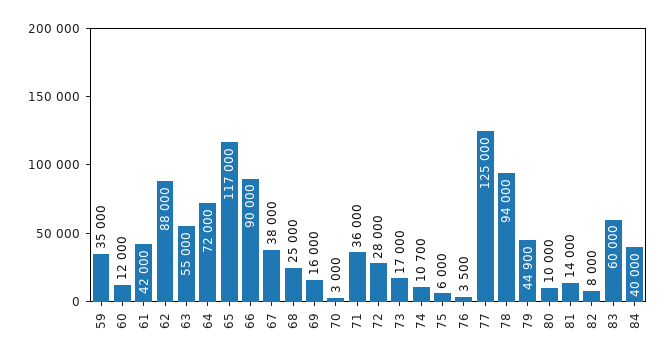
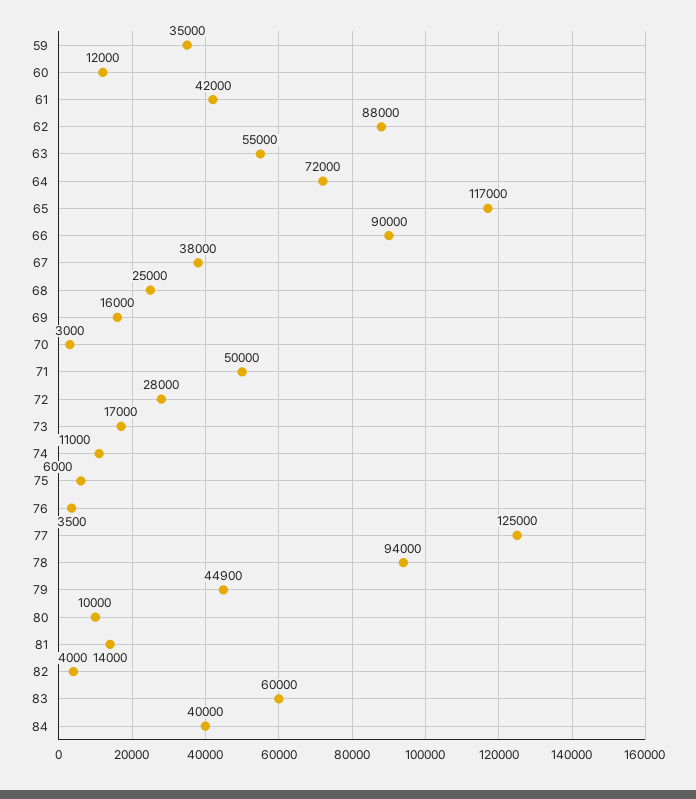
71: 36000 -> 50000
74: 10700 -> 11000
82: 8000 -> 4000

